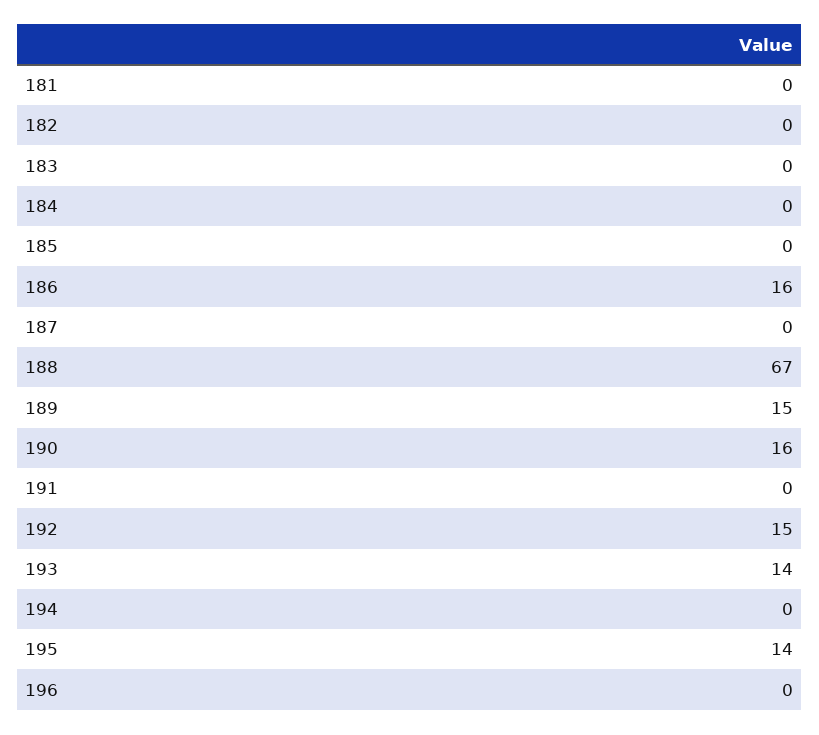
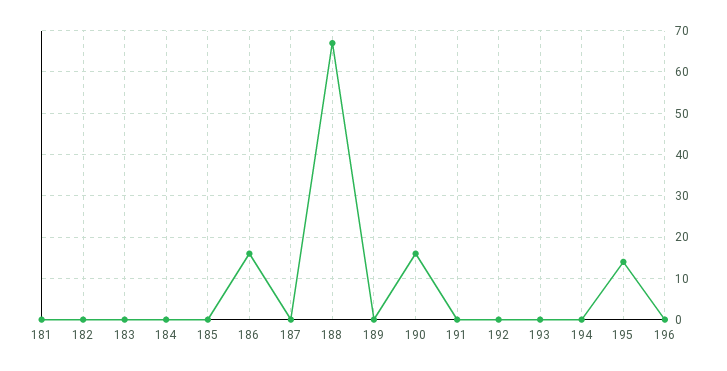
189: 15 -> 0
192: 15 -> 0
193: 14 -> 0

